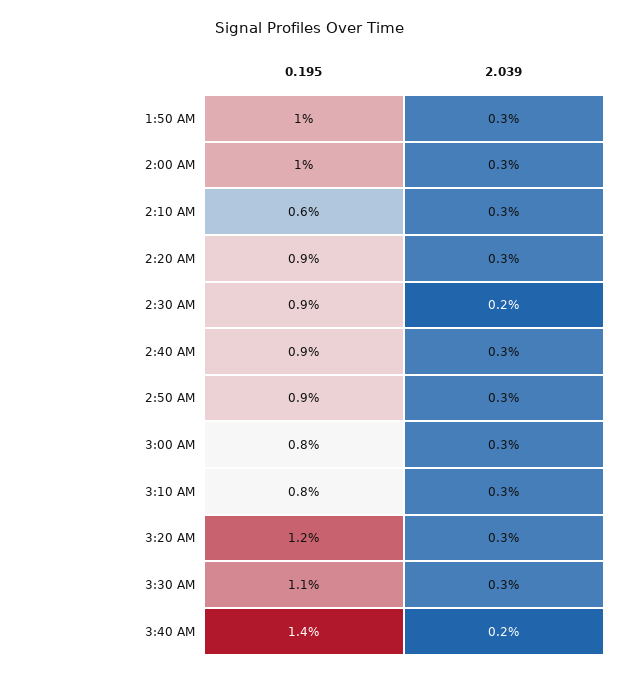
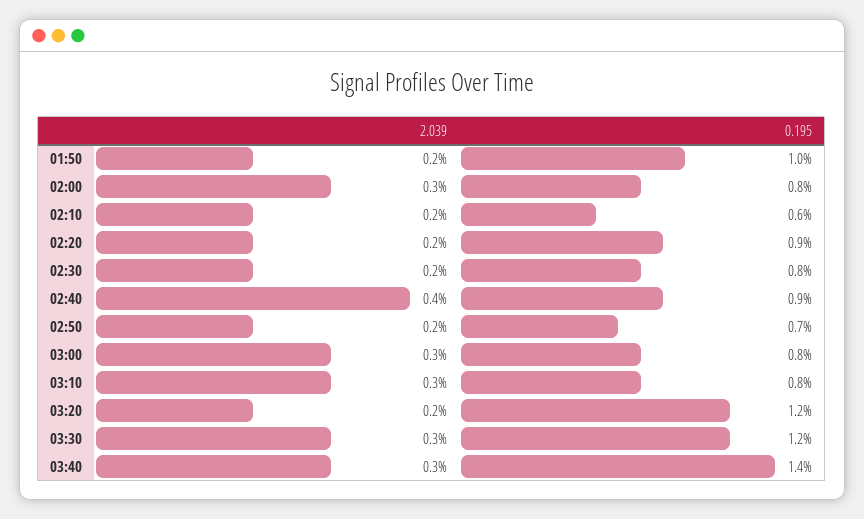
2.039, 1:50 AM: 0.3 -> 0.2
0.195, 2:00 AM: 1 -> 0.8
2.039, 2:10 AM: 0.3 -> 0.2
2.039, 2:20 AM: 0.3 -> 0.2
0.195, 2:30 AM: 0.9 -> 0.8
2.039, 2:40 AM: 0.3 -> 0.4
0.195, 2:50 AM: 0.9 -> 0.7
2.039, 2:50 AM: 0.3 -> 0.2
2.039, 3:20 AM: 0.3 -> 0.2
0.195, 3:30 AM: 1.1 -> 1.2
2.039, 3:40 AM: 0.2 -> 0.3

